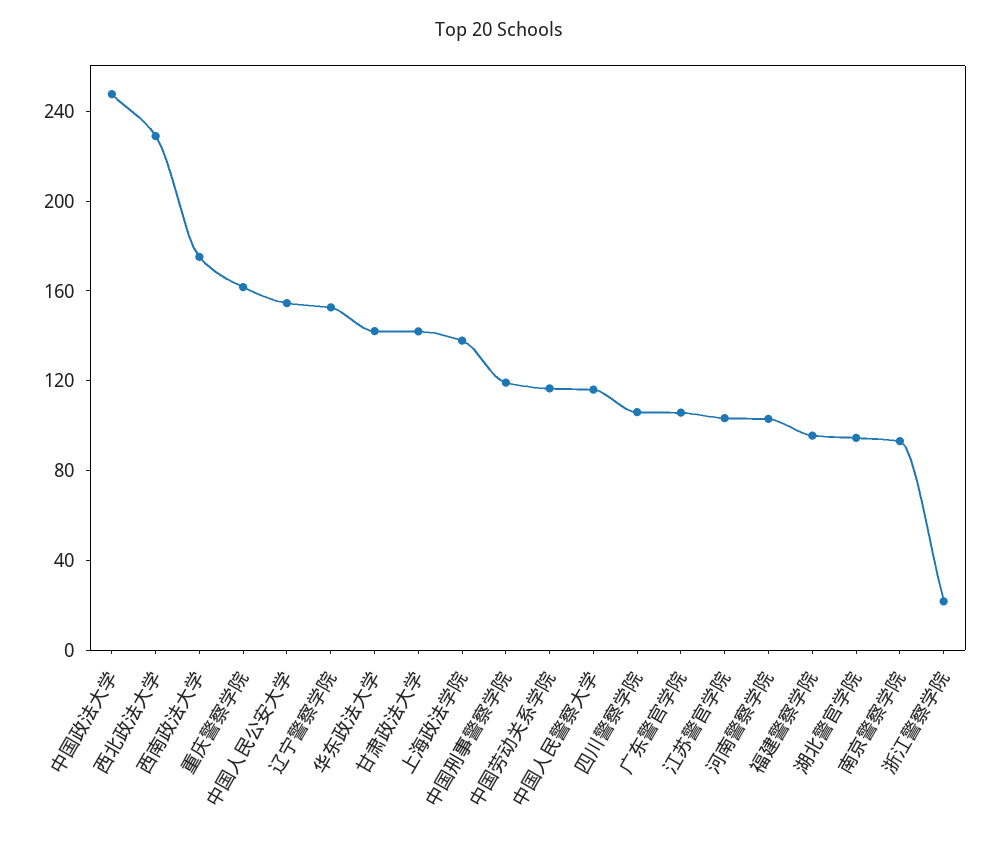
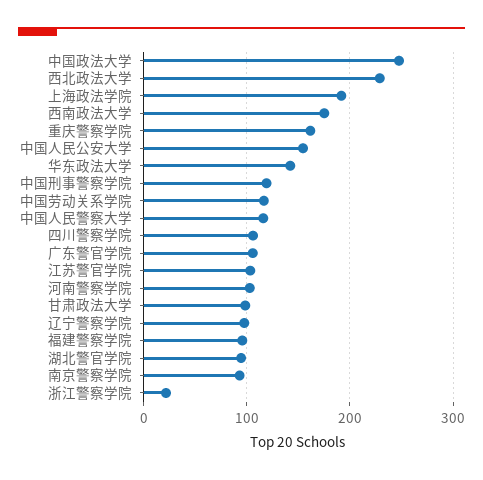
辽宁警察学院: 150 -> 100
甘肃政法大学: 140 -> 100
上海政法学院: 140 -> 190

